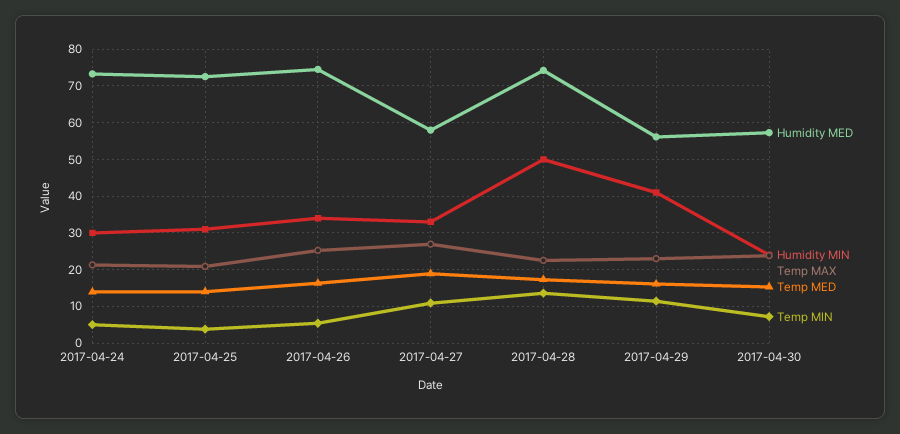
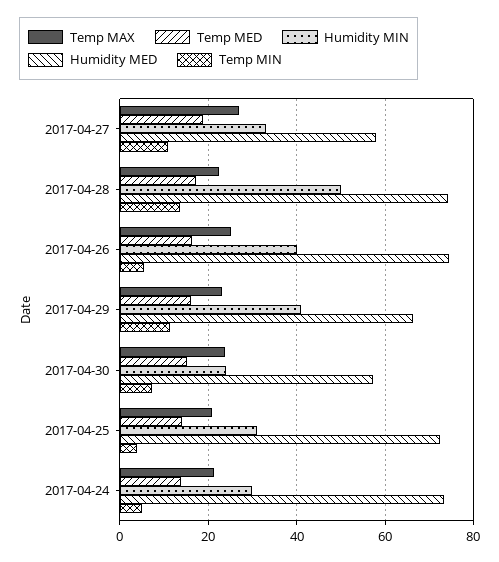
Humidity MIN, 2017-04-26: 34 -> 40
Humidity MED, 2017-04-29: 56 -> 66

